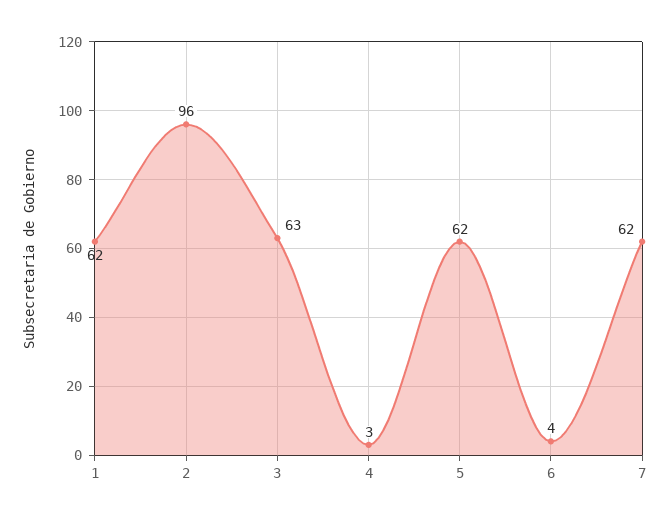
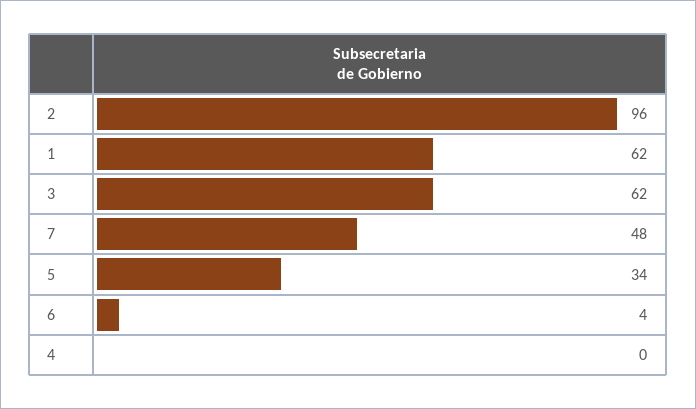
3: 63 -> 62
4: 3 -> 0
5: 62 -> 34
7: 62 -> 48

